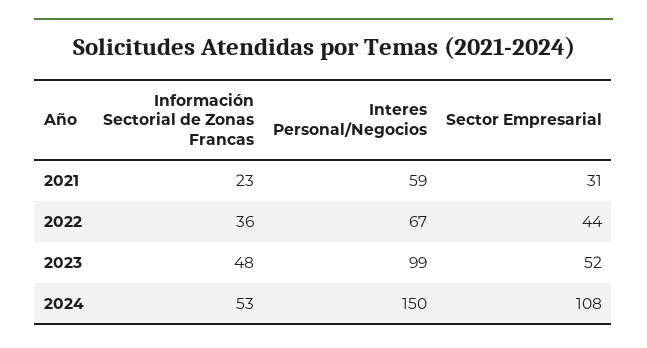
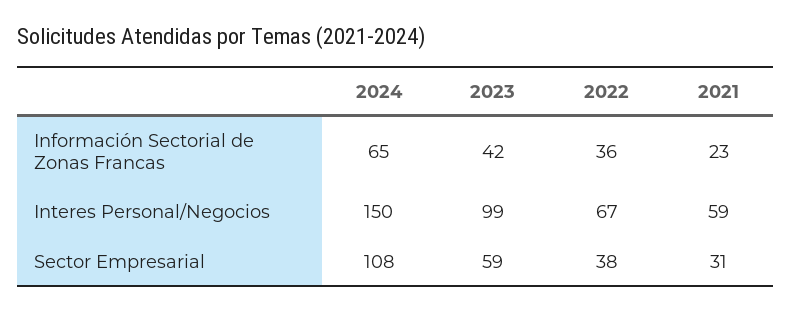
Sector Empresarial, 2022: 44 -> 38
Información Sectorial de Zonas Francas, 2023: 48 -> 42
Sector Empresarial, 2023: 52 -> 59
Información Sectorial de Zonas Francas, 2024: 53 -> 65

